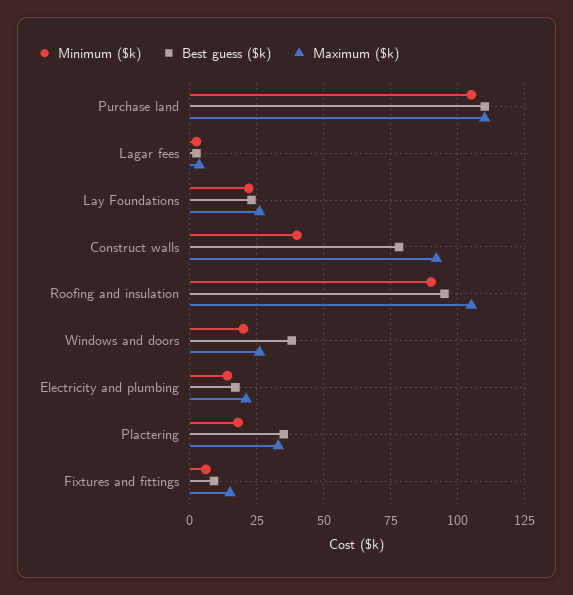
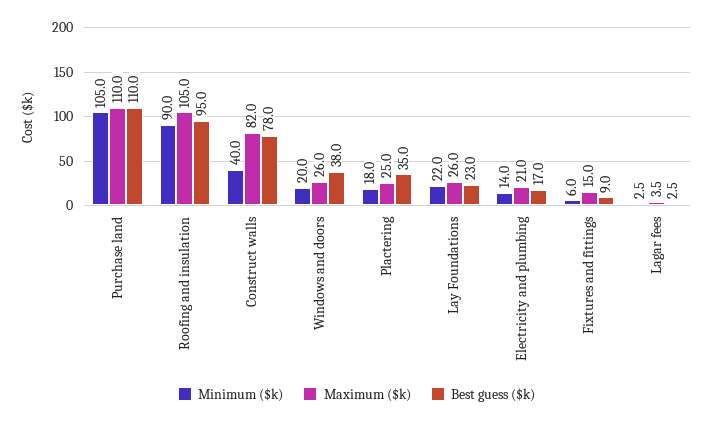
Maximum ($k), Construct walls: 92.5 -> 82
Maximum ($k), Plactering: 32.5 -> 25

